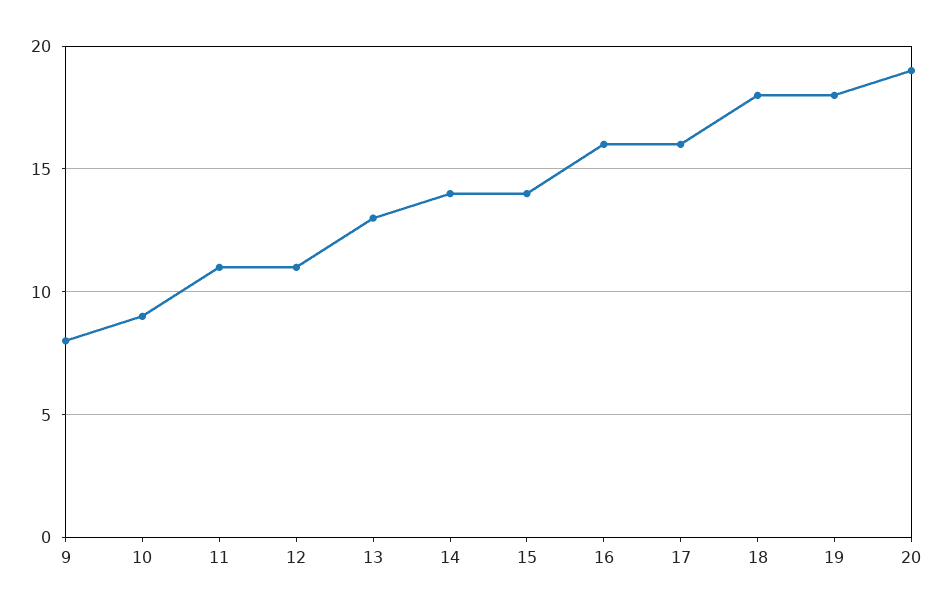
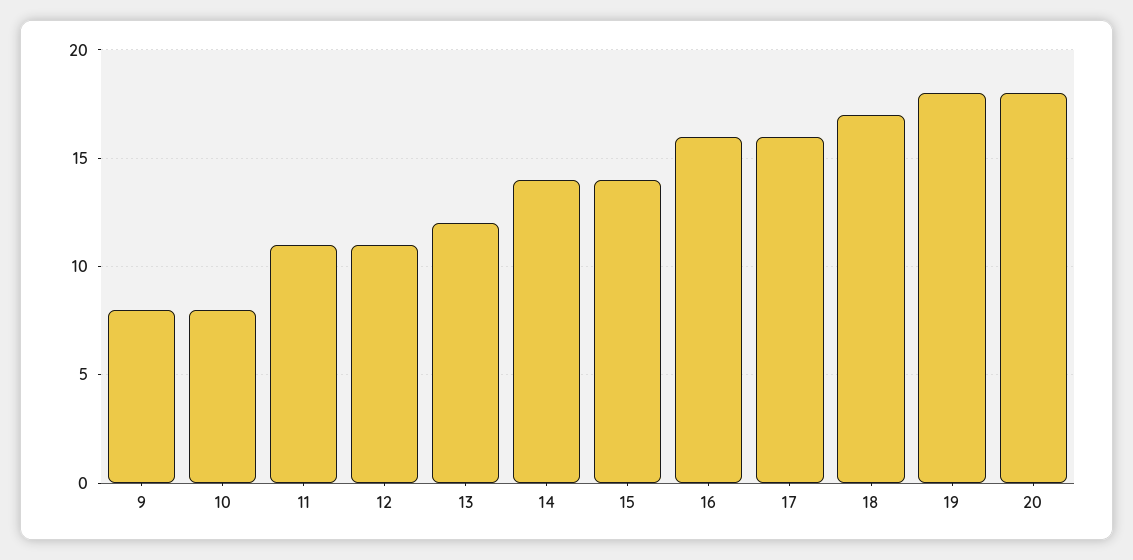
10: 9 -> 8
13: 13 -> 12
18: 18 -> 17
20: 19 -> 18

